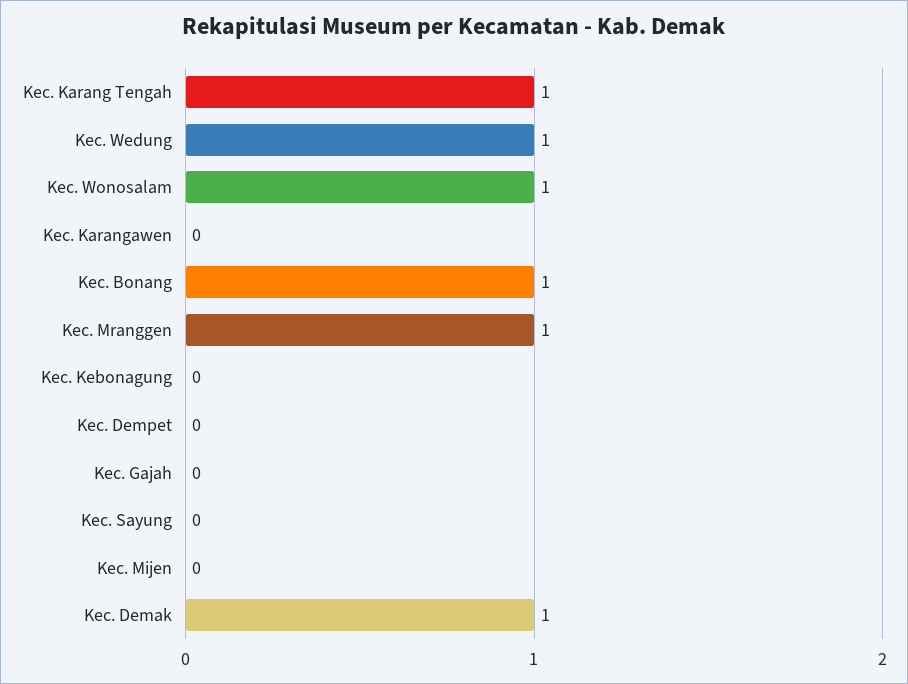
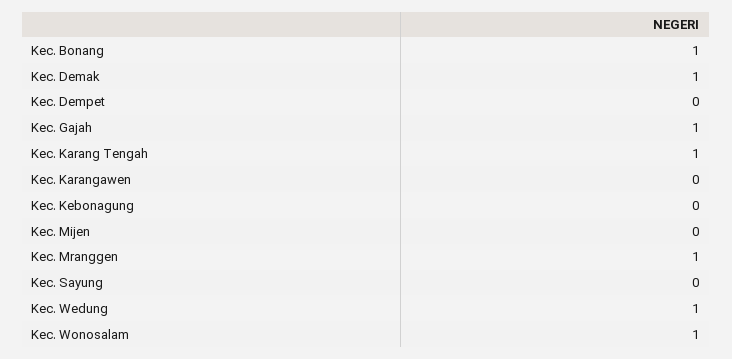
Kec. Gajah: 0 -> 1

